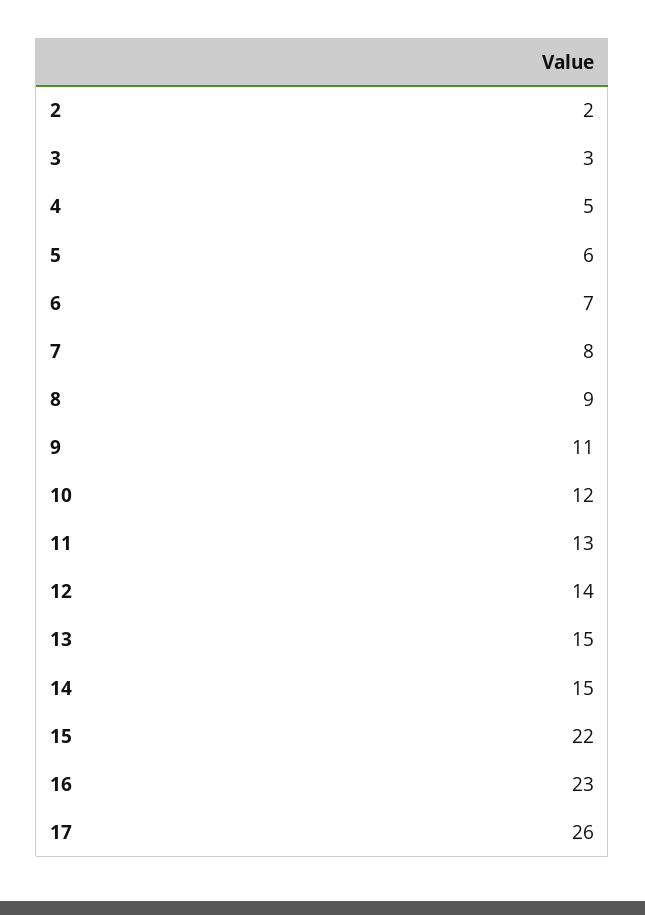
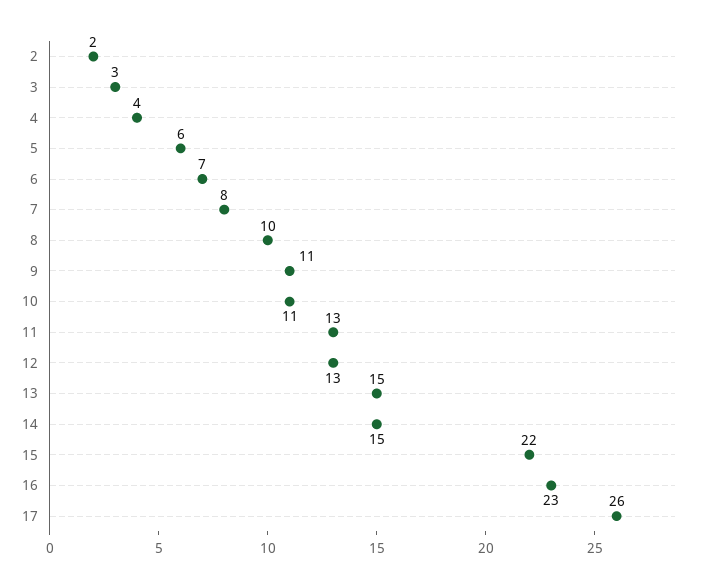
4: 5 -> 4
8: 9 -> 10
10: 12 -> 11
12: 14 -> 13

